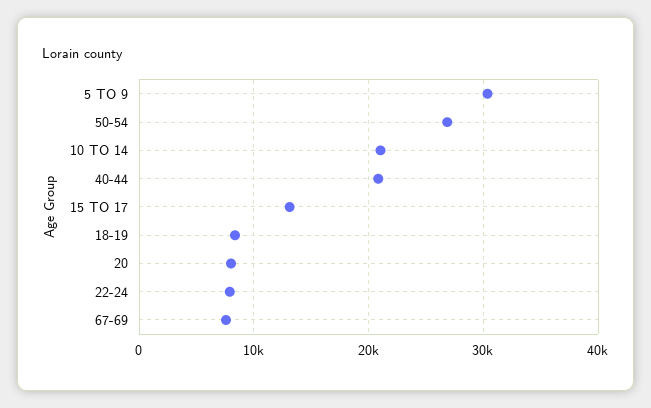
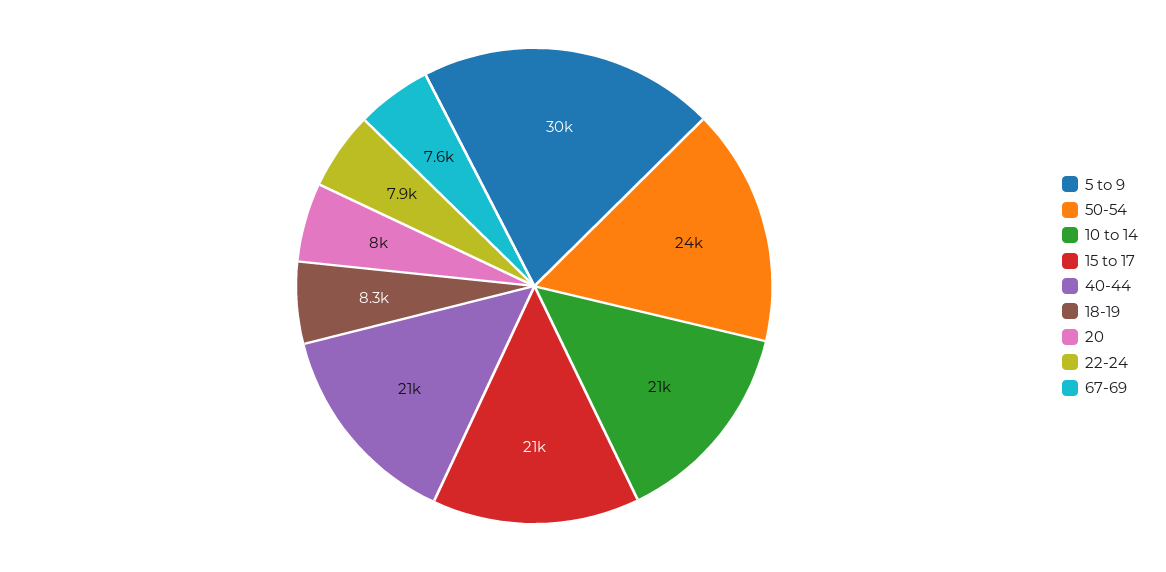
50-54: 27000 -> 24000
15 TO 17: 13000 -> 21000

